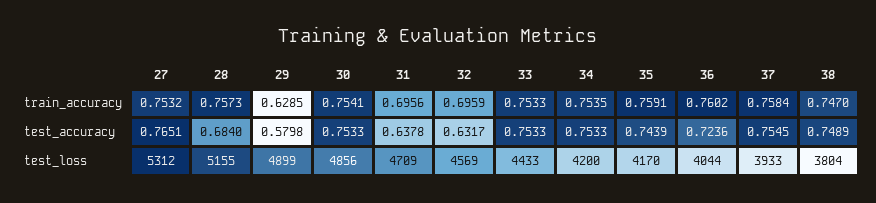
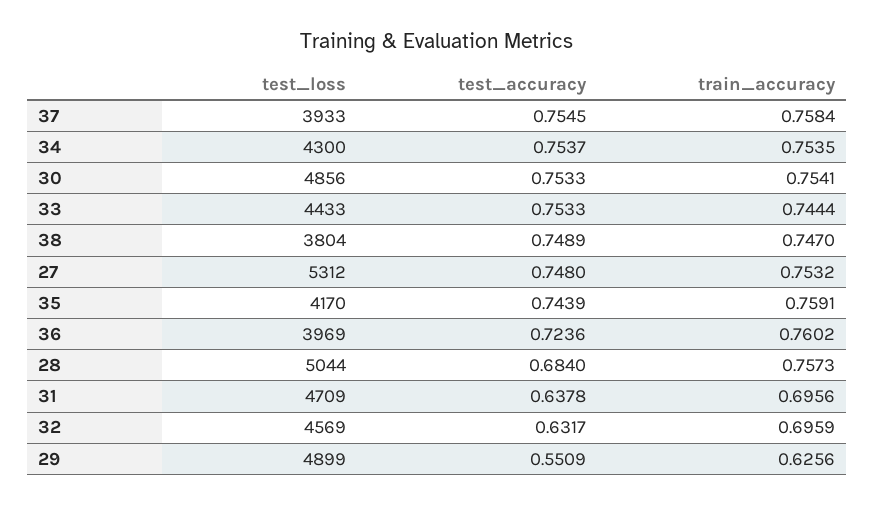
29, train_accuracy: 0.6285 -> 0.6256
33, train_accuracy: 0.7533 -> 0.7444
27, test_accuracy: 0.7651 -> 0.748
29, test_accuracy: 0.5798 -> 0.5509
34, test_accuracy: 0.7533 -> 0.7537
28, test_loss: 5155 -> 5044
34, test_loss: 4200 -> 4300
36, test_loss: 4044 -> 3969

